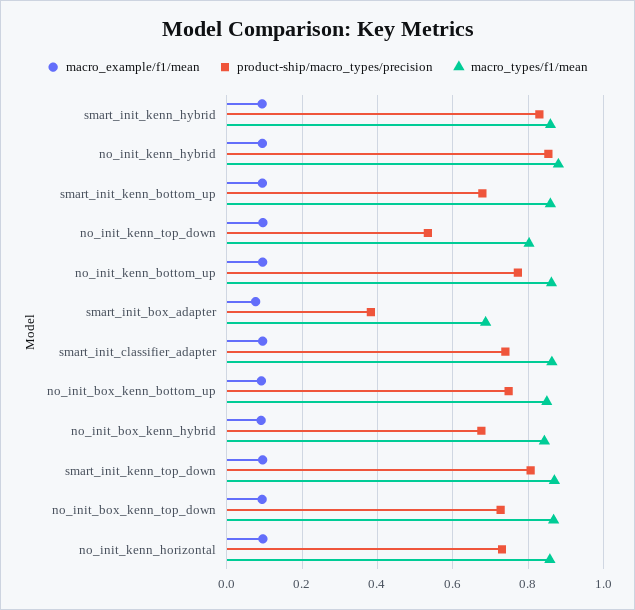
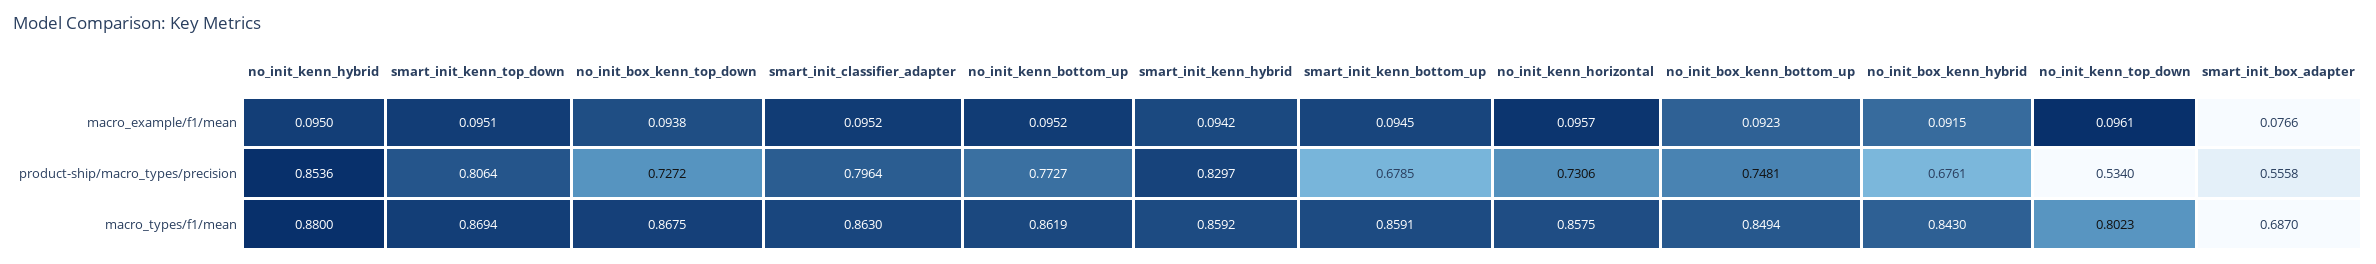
product-ship/macro_types/precision, smart_init_box_adapter: 0.38 -> 0.5558
product-ship/macro_types/precision, smart_init_classifier_adapter: 0.74 -> 0.7964

